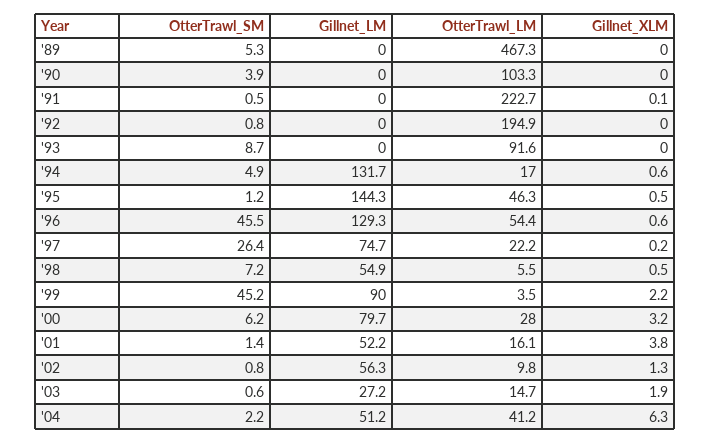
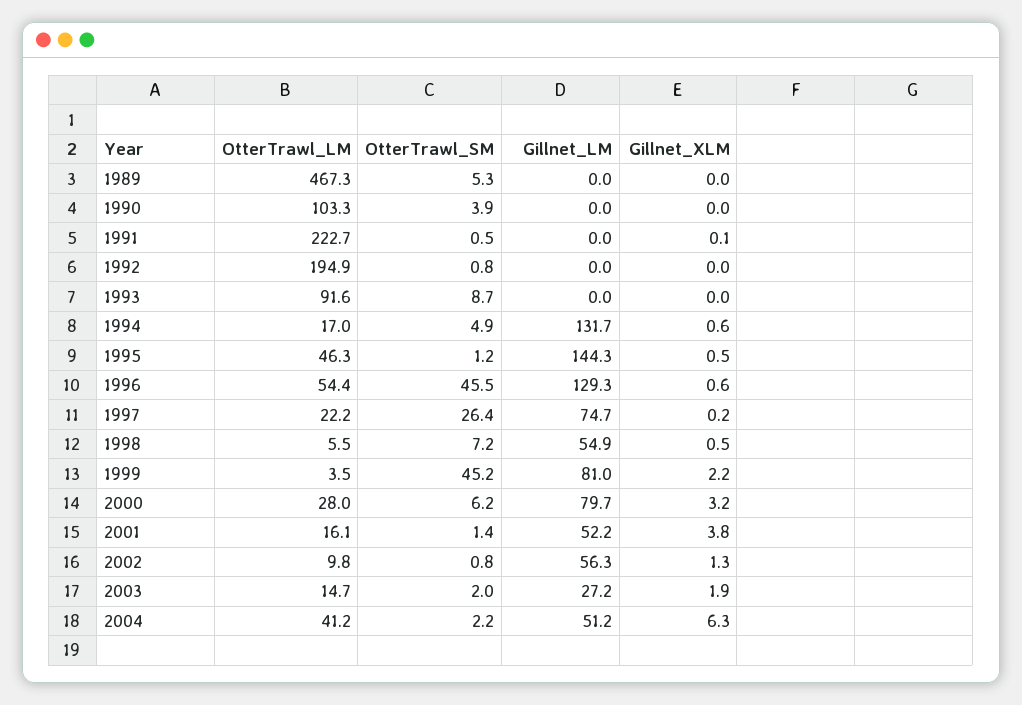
Gillnet_LM, '99: 90 -> 81
OtterTrawl_SM, '03: 0.6 -> 2

